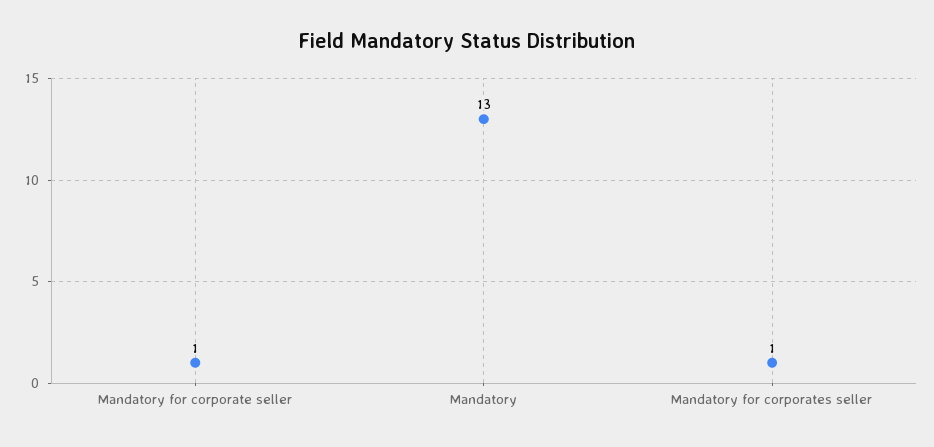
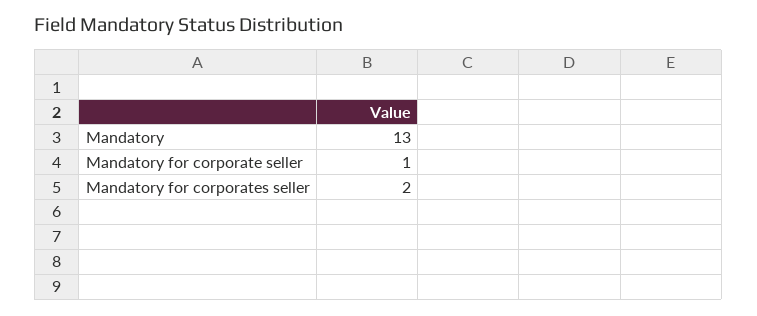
Mandatory for corporates seller: 1 -> 2

